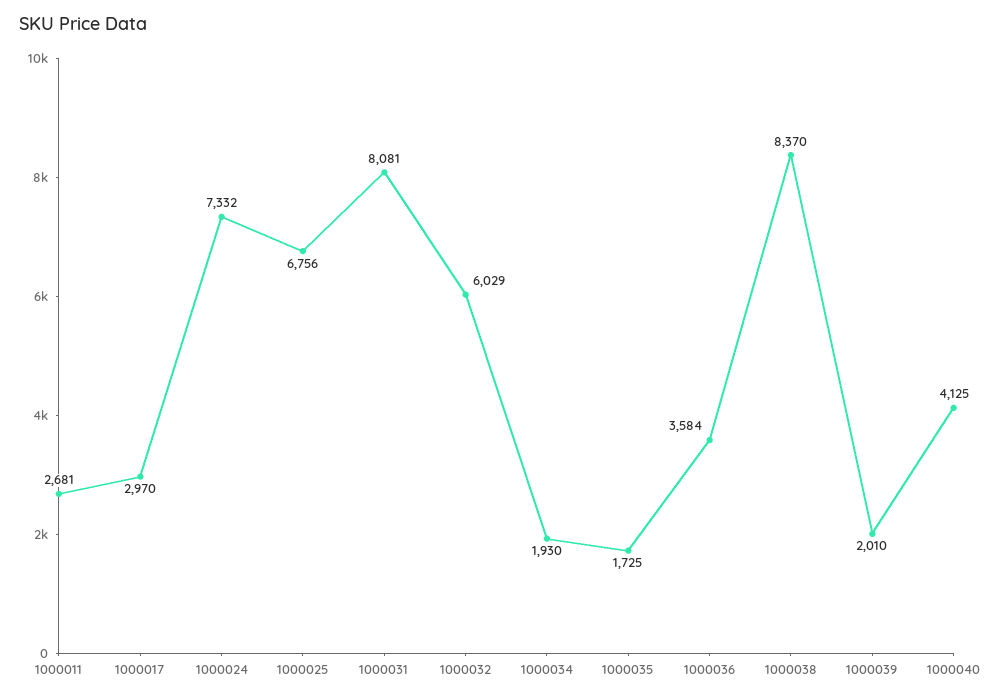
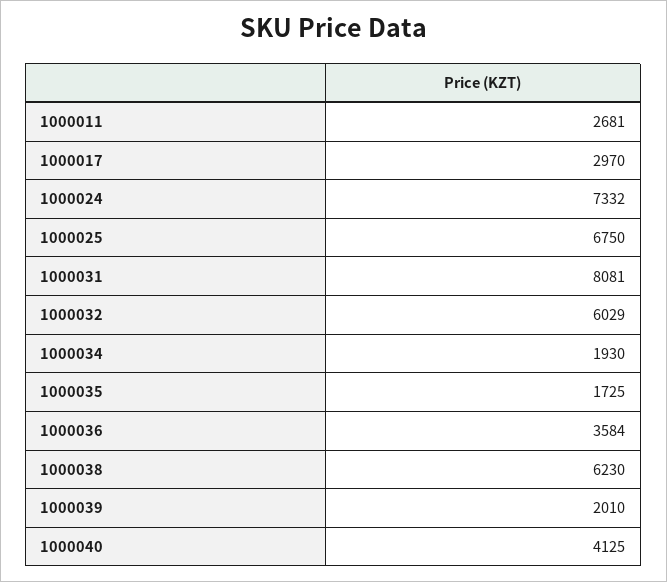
1000025: 6756 -> 6750
1000038: 8370 -> 6230

